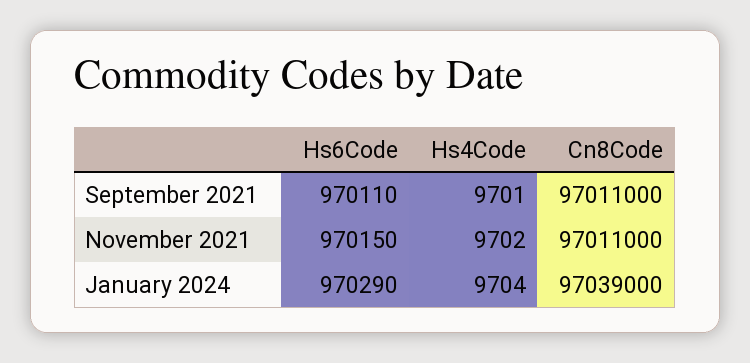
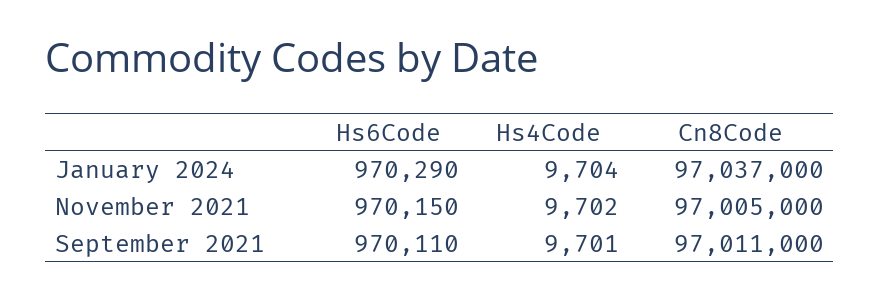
Cn8Code, November 2021: 97011000 -> 97005000
Cn8Code, January 2024: 97039000 -> 97037000

